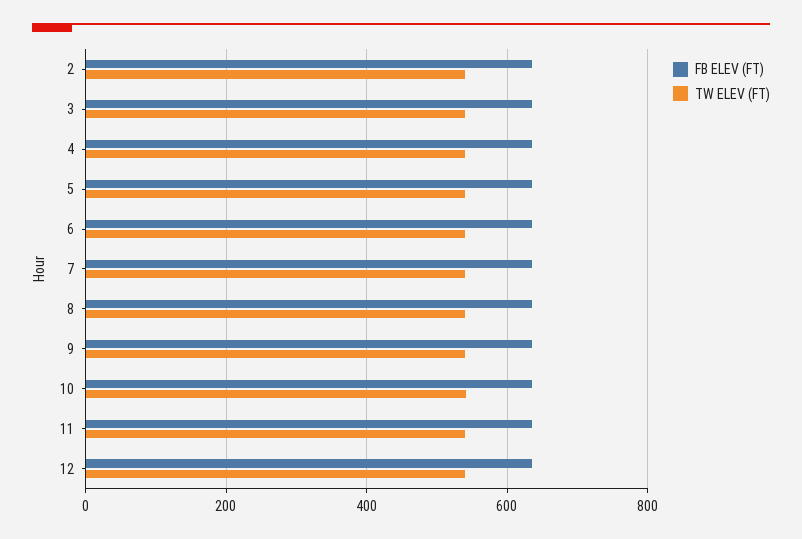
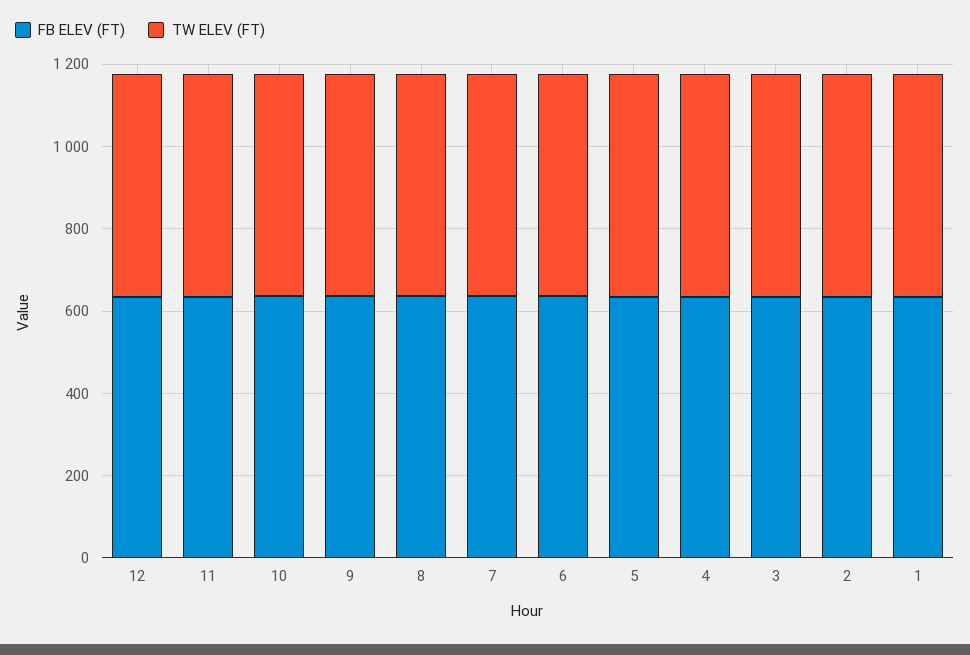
FB ELEV (FT), 1: none -> 650
TW ELEV (FT), 1: none -> 550

